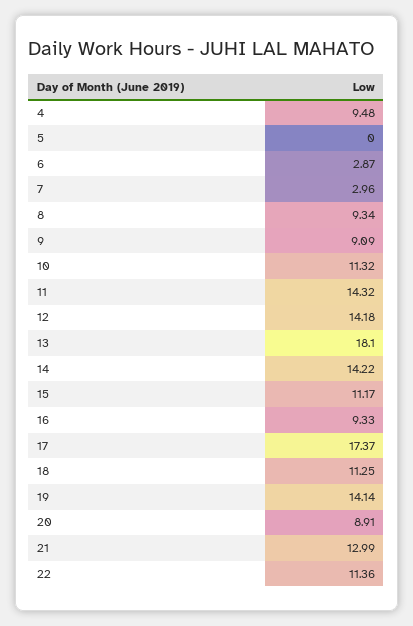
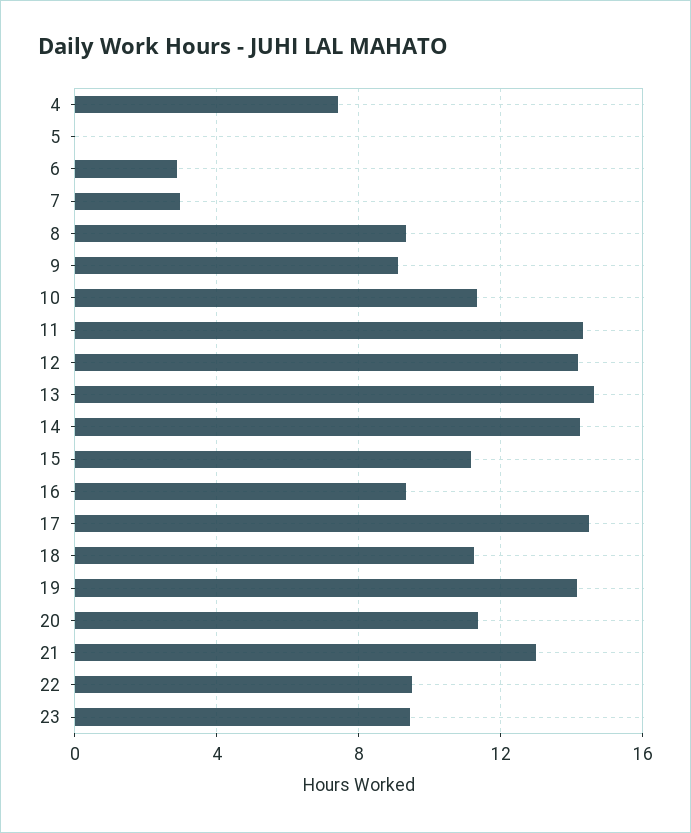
4: 9.48 -> 7.5
13: 18.1 -> 14.5
17: 17.37 -> 14.5
20: 8.91 -> 11.5
22: 11.36 -> 9.5
23: none -> 9.5

